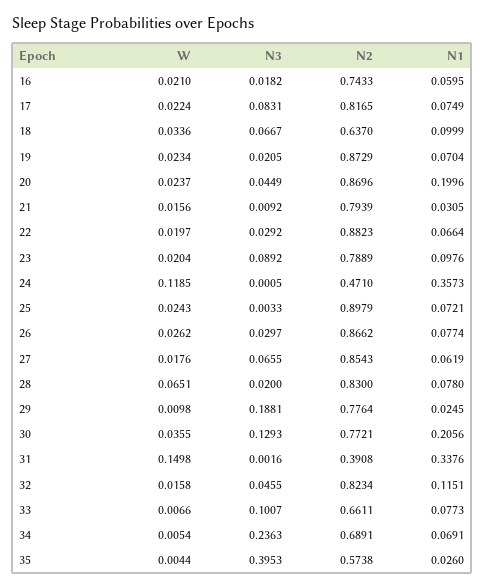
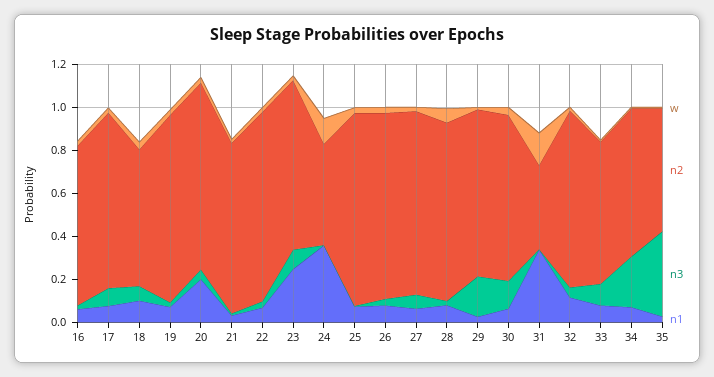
N1, 23: 0.0976 -> 0.25
N1, 30: 0.2056 -> 0.05

